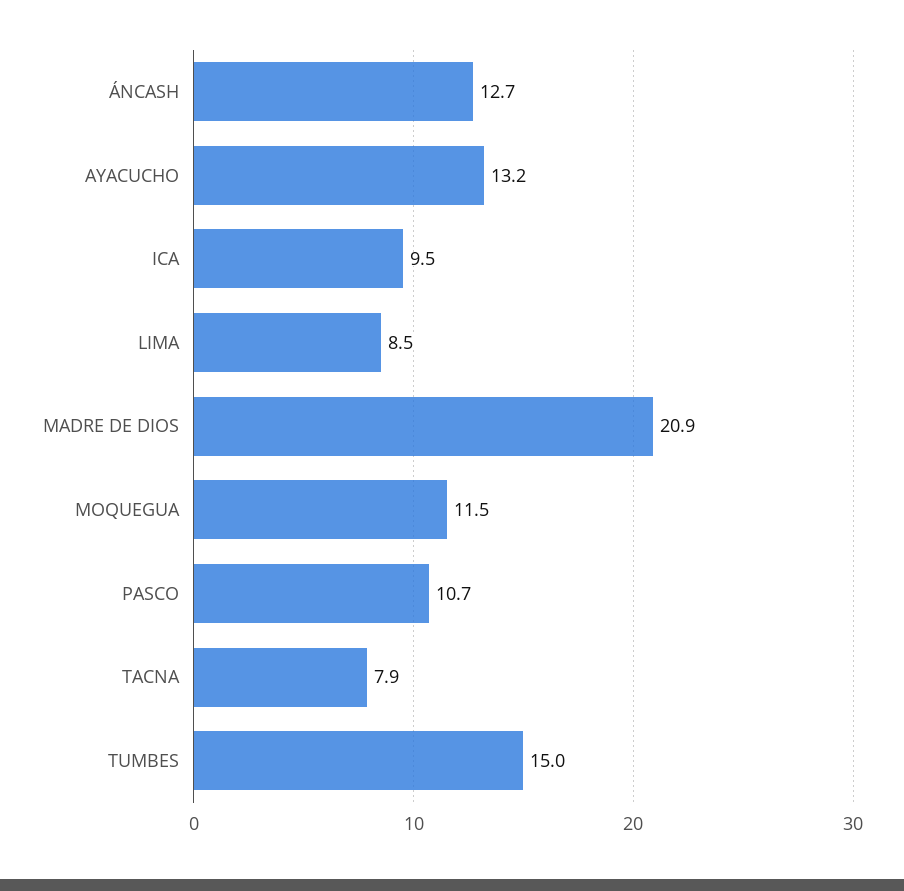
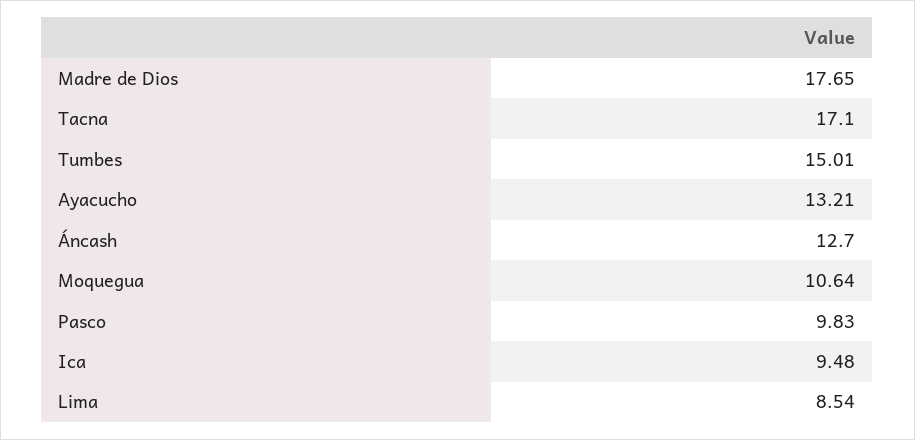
MADRE DE DIOS: 20.9 -> 17.65
MOQUEGUA: 11.5 -> 10.64
PASCO: 10.7 -> 9.83
TACNA: 7.9 -> 17.1

